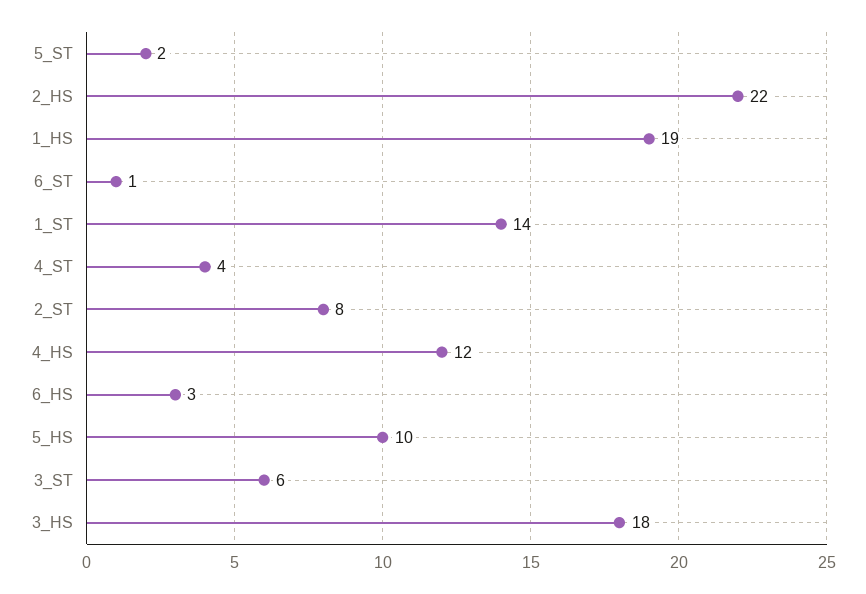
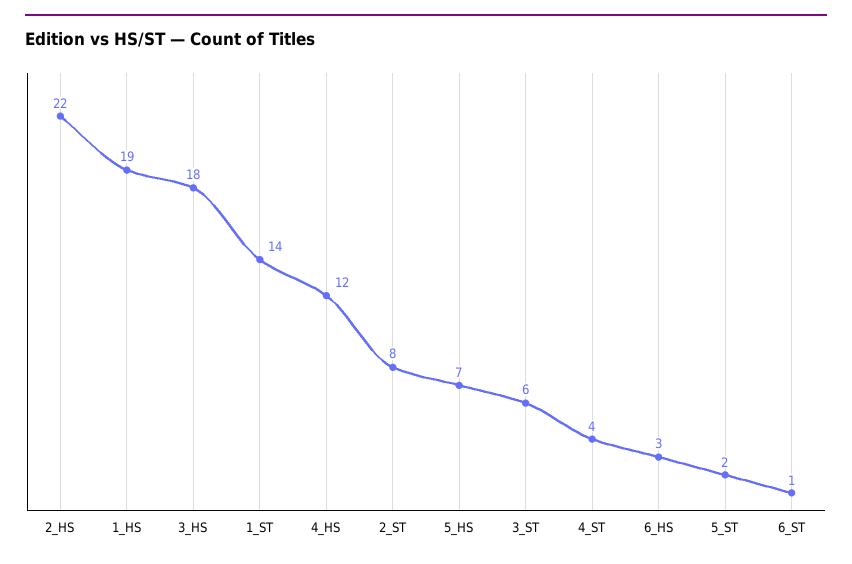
5_HS: 10 -> 7

